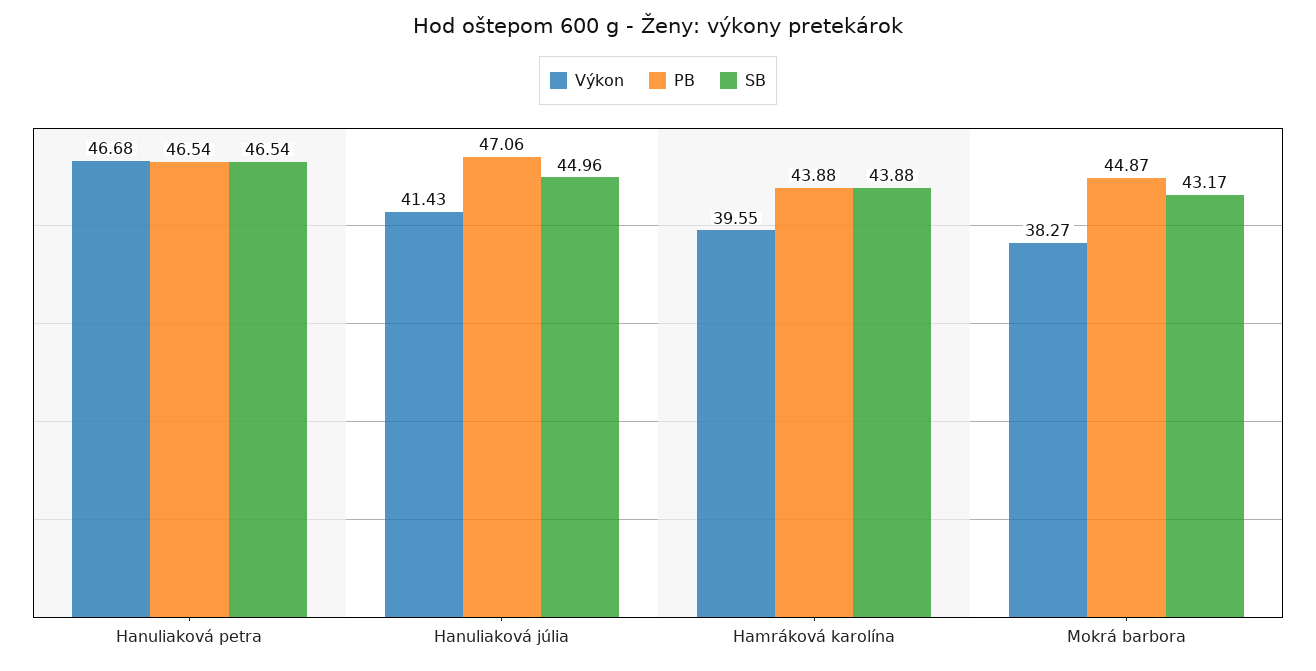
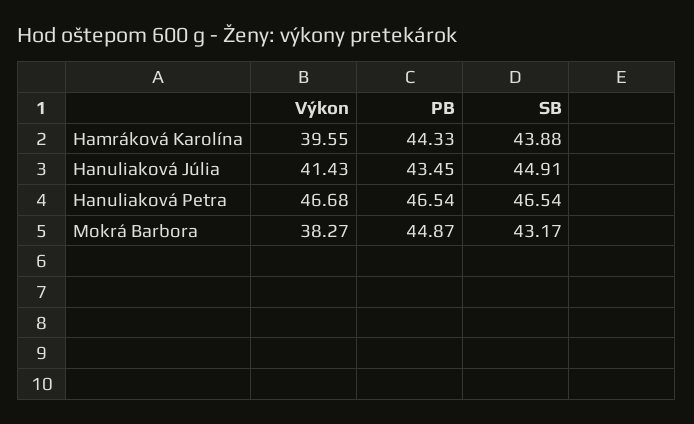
PB, Hanuliaková júlia: 47.06 -> 43.45
SB, Hanuliaková júlia: 44.96 -> 44.91
PB, Hamráková karolína: 43.88 -> 44.33

